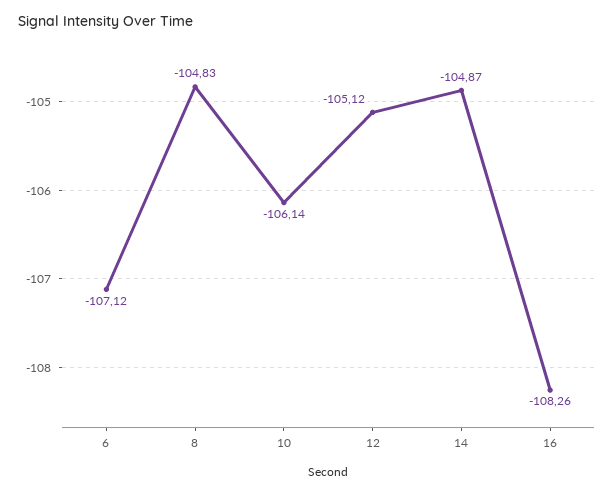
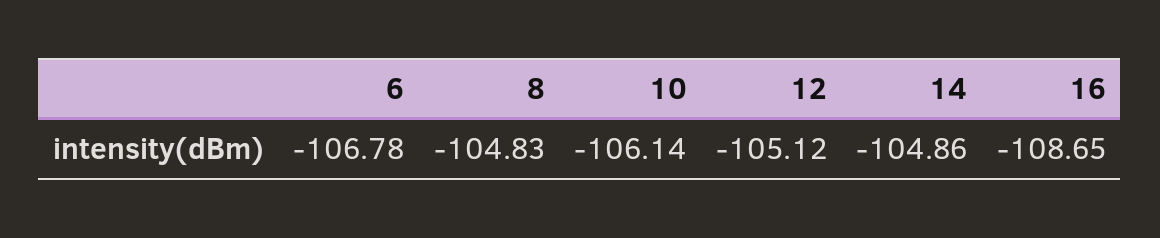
6: -107.12 -> -106.78
14: -104.87 -> -104.86
16: -108.26 -> -108.65

